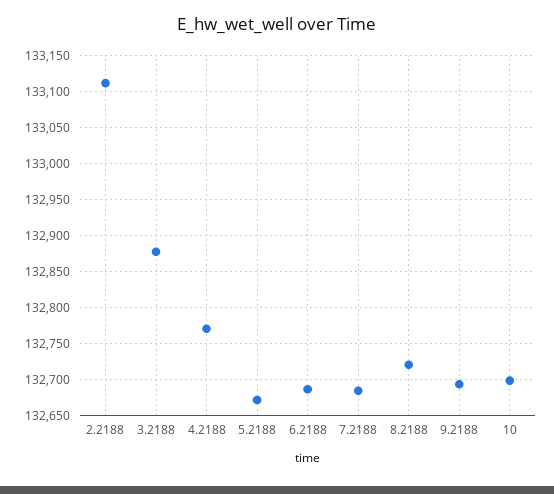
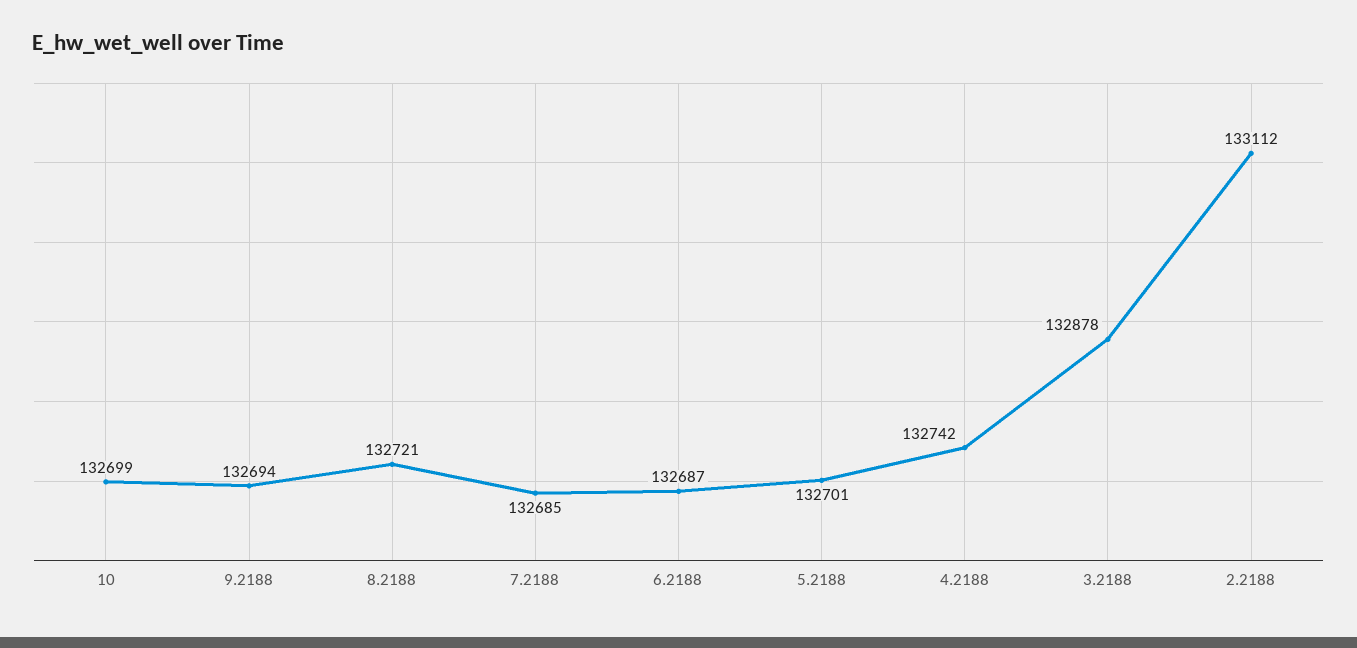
4.2188: 132770 -> 132742
5.2188: 132670 -> 132701

